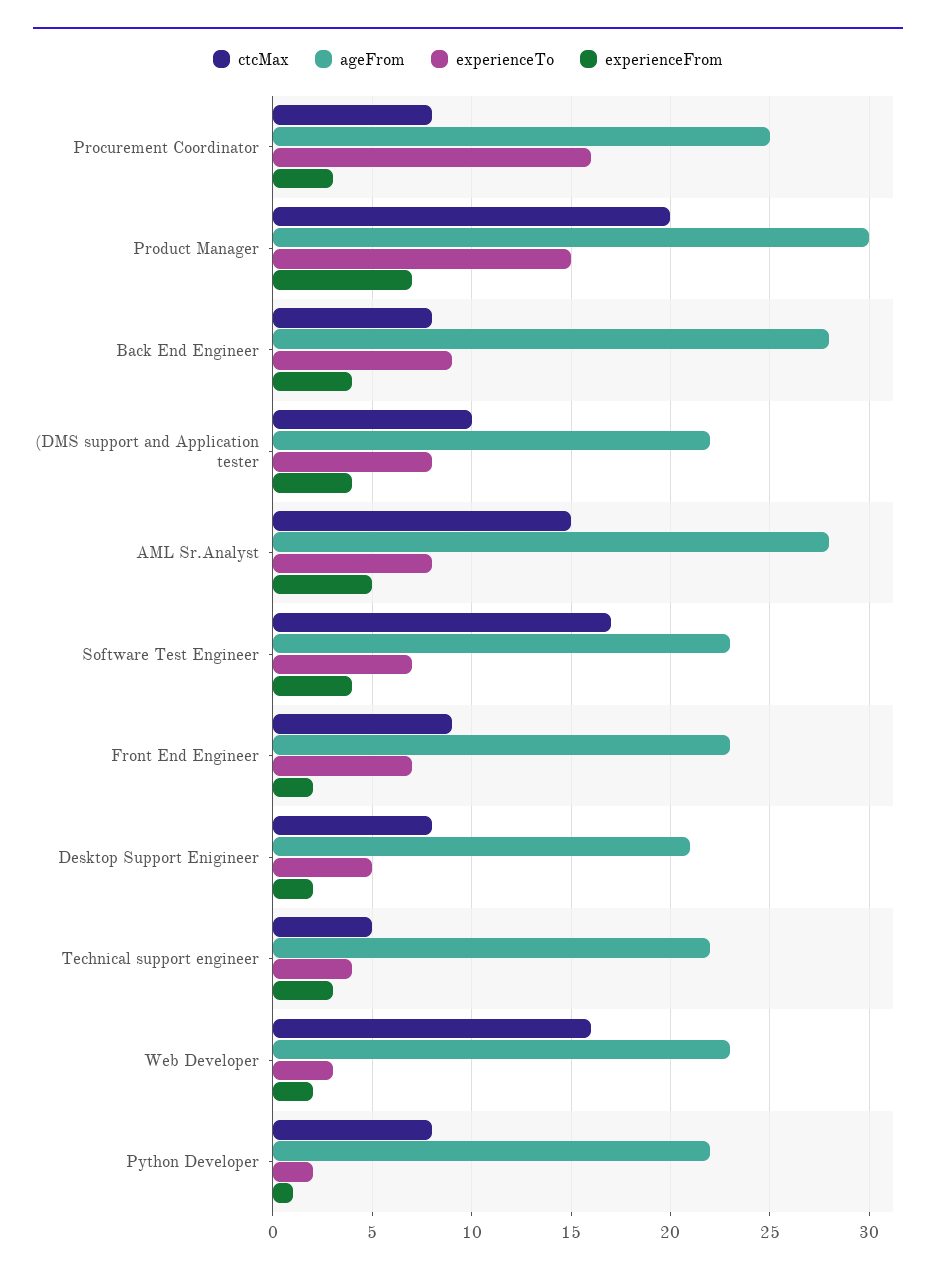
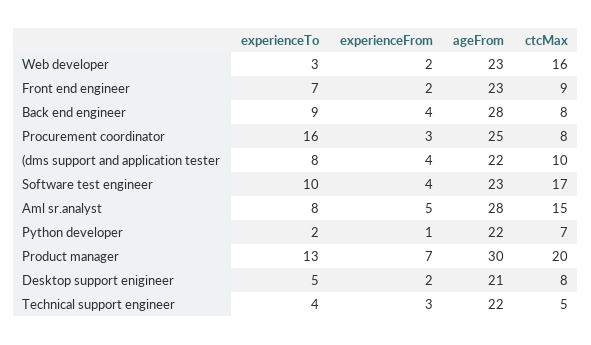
experienceTo, Product Manager: 15 -> 13
experienceTo, Software Test Engineer: 7 -> 10
ctcMax, Python Developer: 8 -> 7

